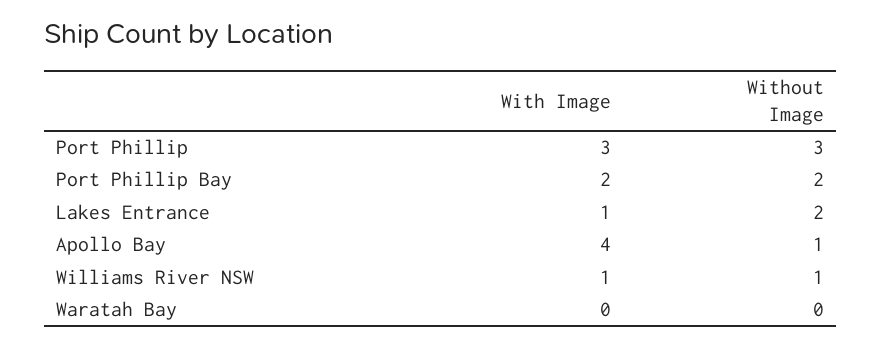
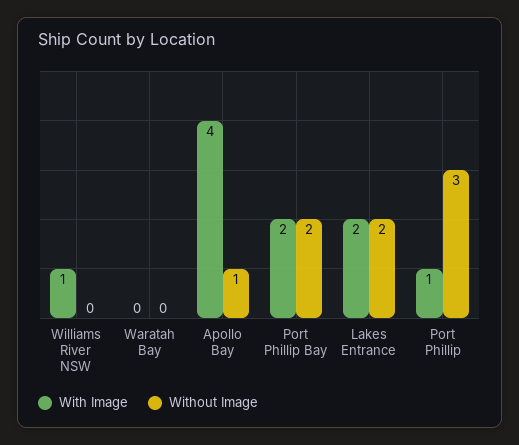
With Image, Port Phillip: 3 -> 1
With Image, Lakes Entrance: 1 -> 2
Without Image, Williams River NSW: 1 -> 0

